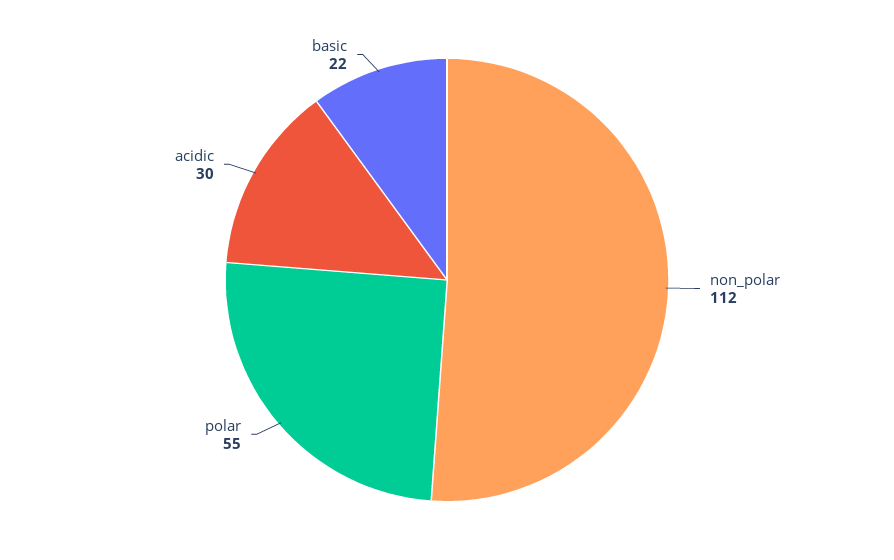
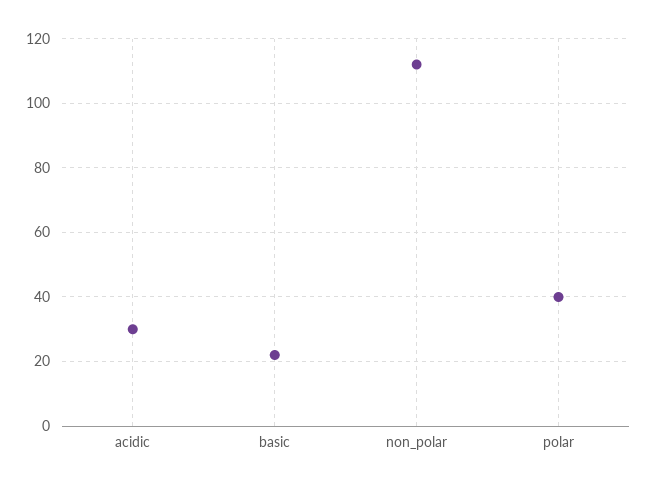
polar: 55 -> 40

